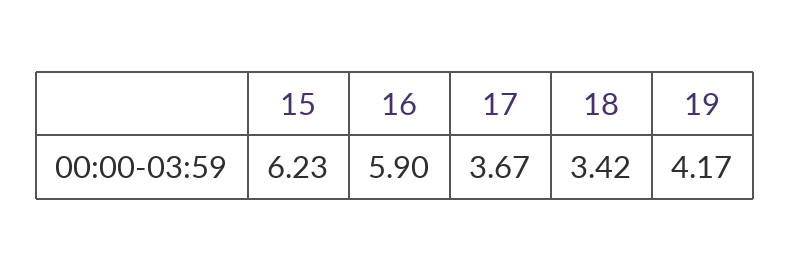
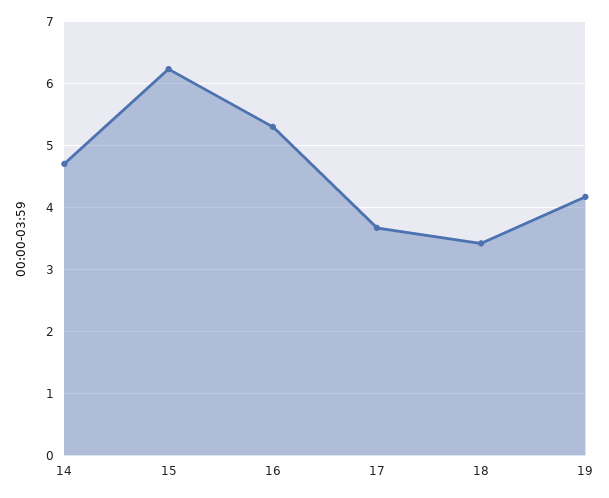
16: 5.9 -> 5.3
14: none -> 4.7

